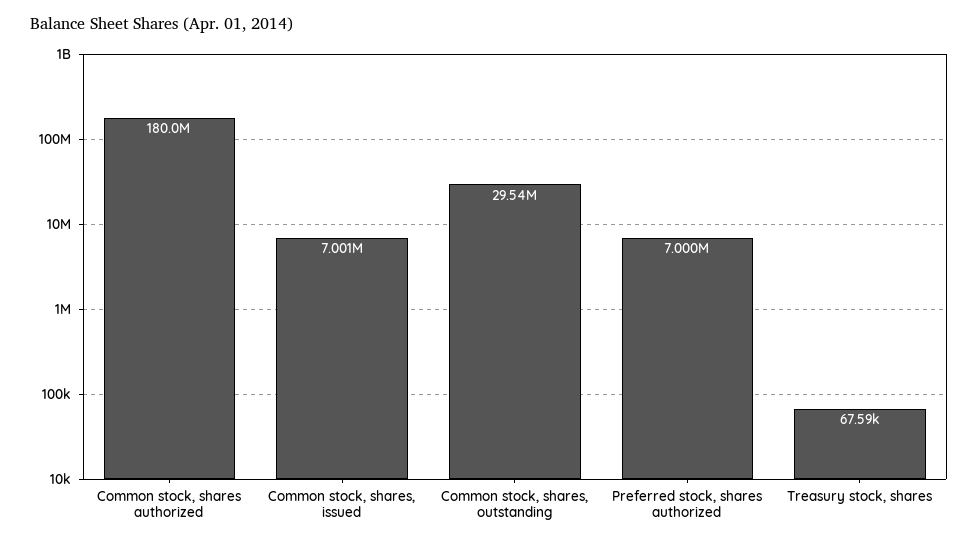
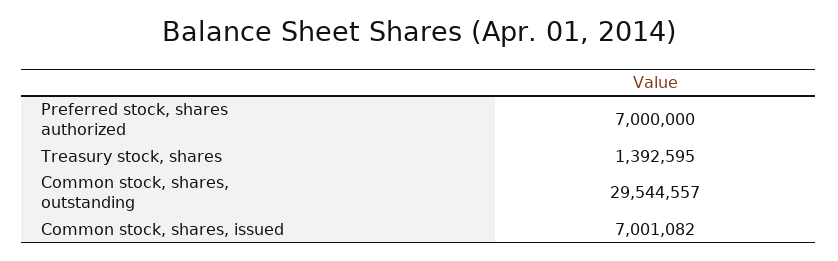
Common stock, shares authorized: 180000000 -> none
Treasury stock, shares: 67590 -> 1392595

